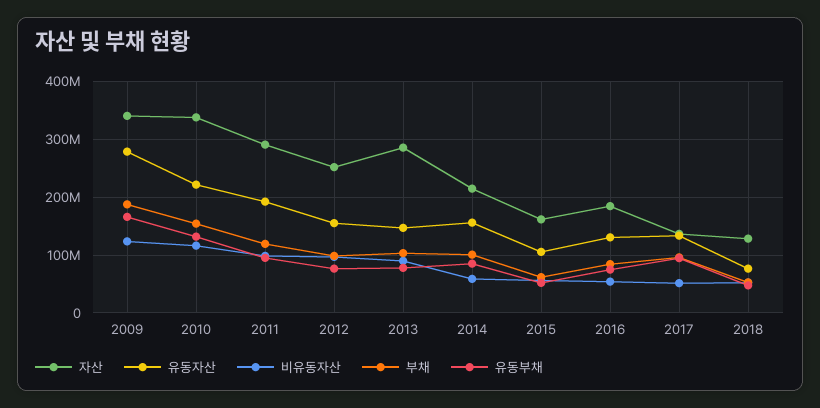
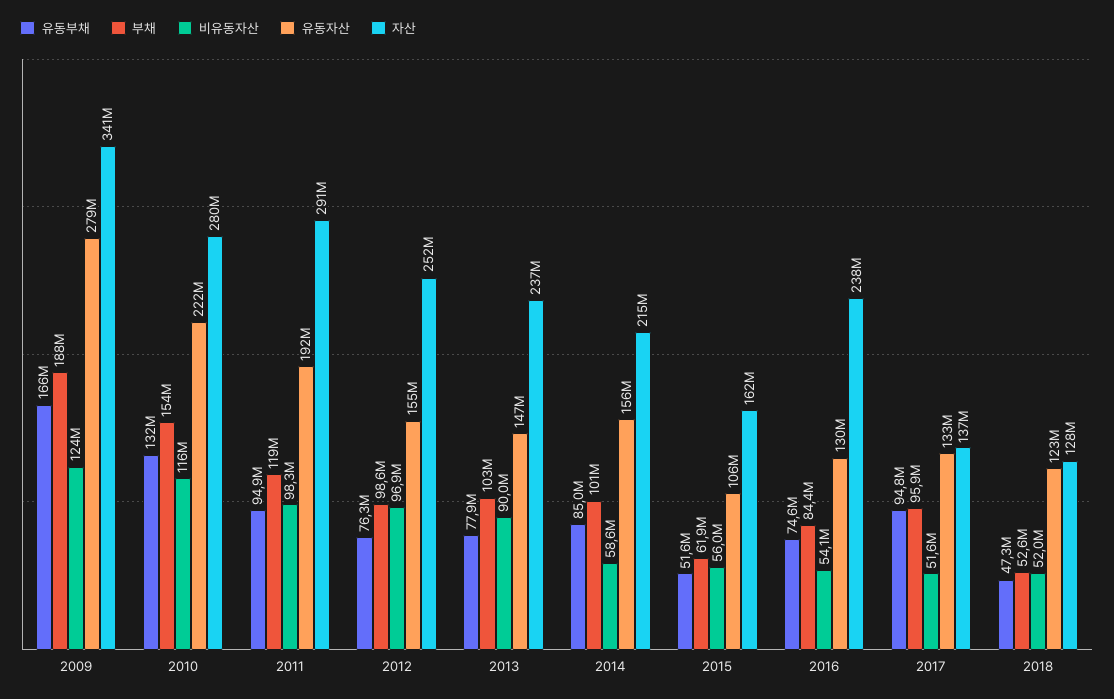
자산, 2010: 340000000 -> 280000000
자산, 2013: 280000000 -> 237000000
자산, 2016: 180000000 -> 238000000
유동자산, 2018: 80000000 -> 123000000

